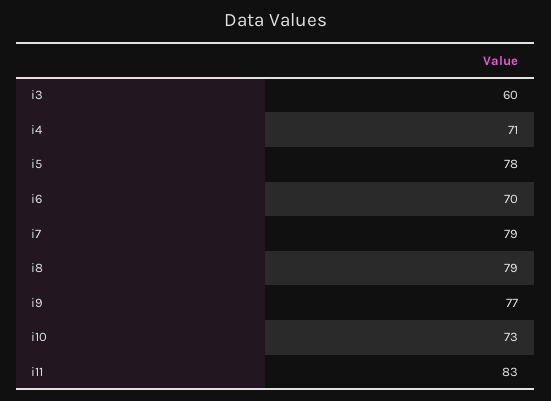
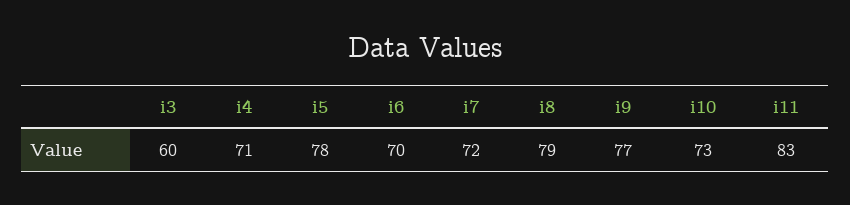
i7: 79 -> 72

